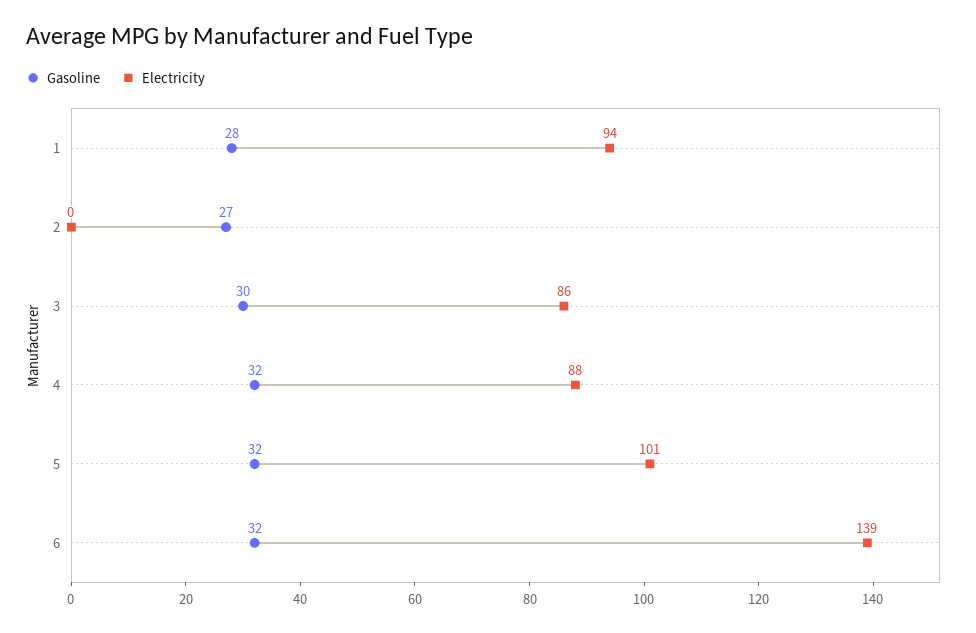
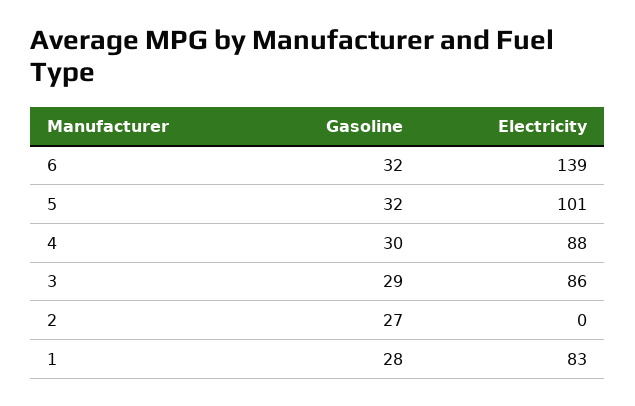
Electricity, 1: 94 -> 83
Gasoline, 3: 30 -> 29
Gasoline, 4: 32 -> 30

